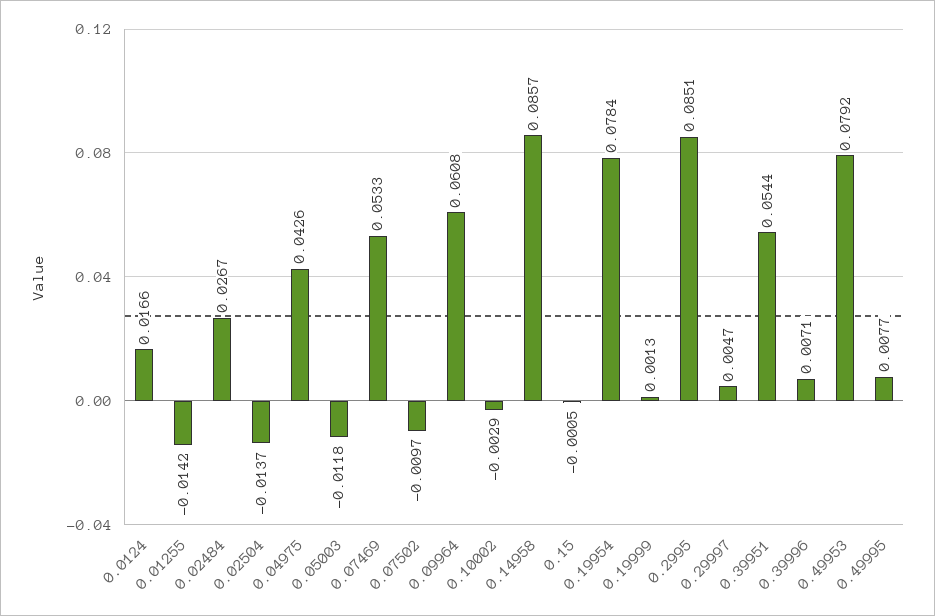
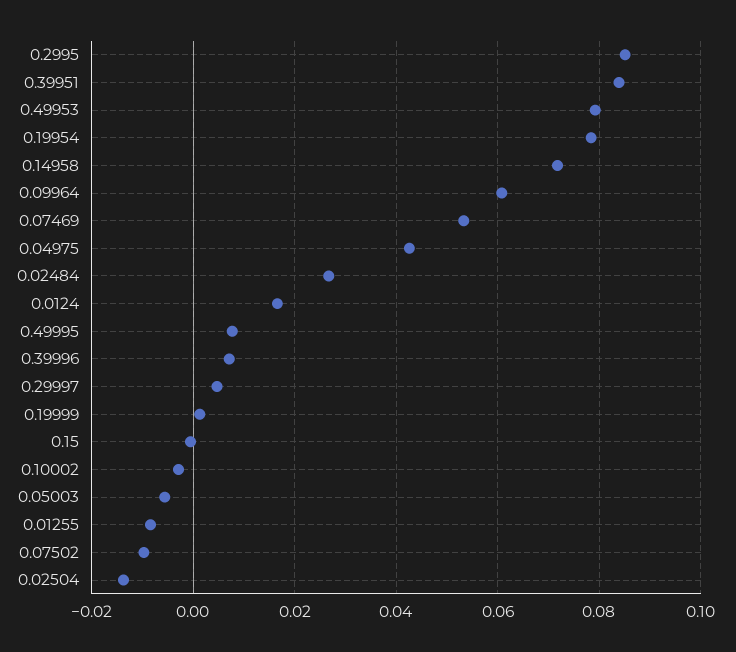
0.01255: -0.0142 -> -0.008
0.05003: -0.0118 -> -0.006
0.14958: 0.0857 -> 0.072
0.39951: 0.0544 -> 0.084

